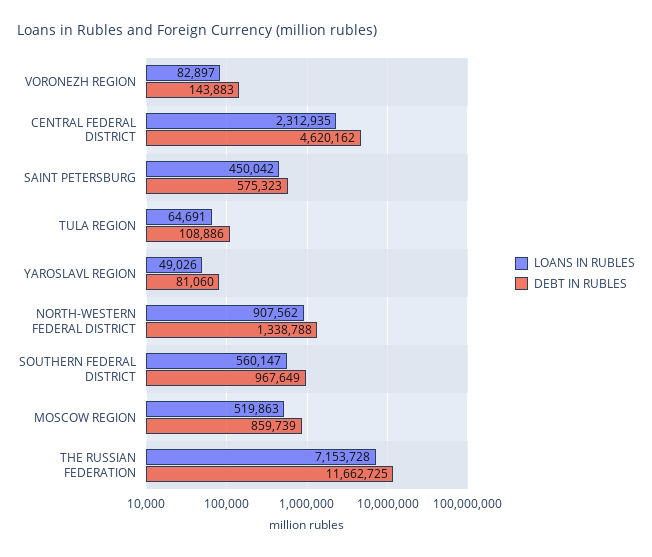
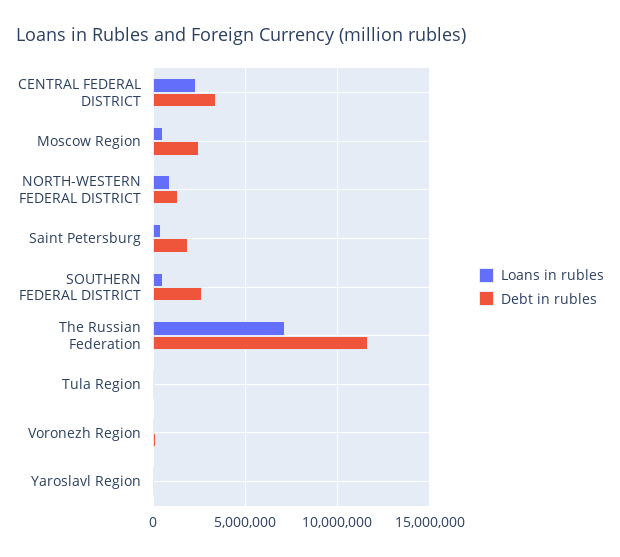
DEBT IN RUBLES, CENTRAL FEDERAL DISTRICT: 4620162 -> 3500000
DEBT IN RUBLES, SAINT PETERSBURG: 575323 -> 2000000
DEBT IN RUBLES, SOUTHERN FEDERAL DISTRICT: 967649 -> 2500000
DEBT IN RUBLES, MOSCOW REGION: 859739 -> 2500000

